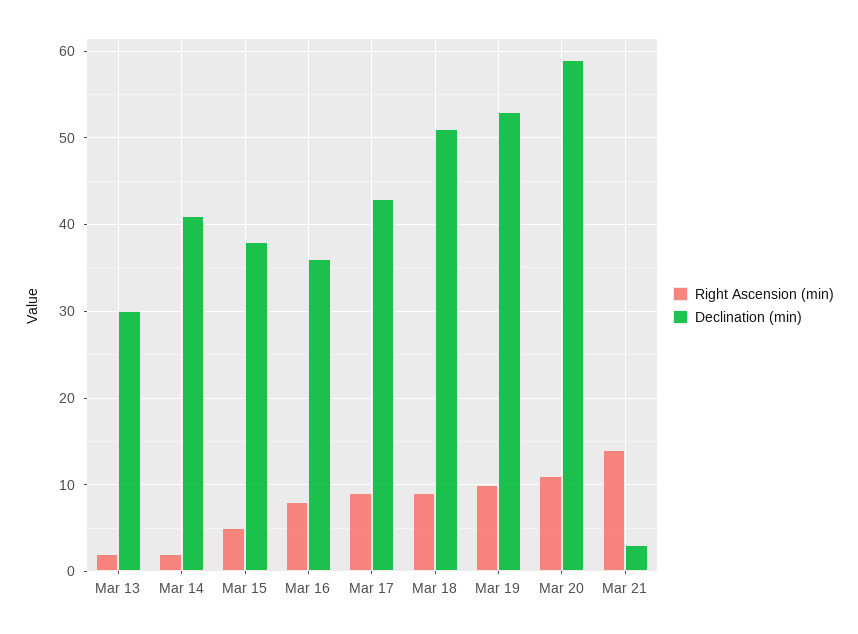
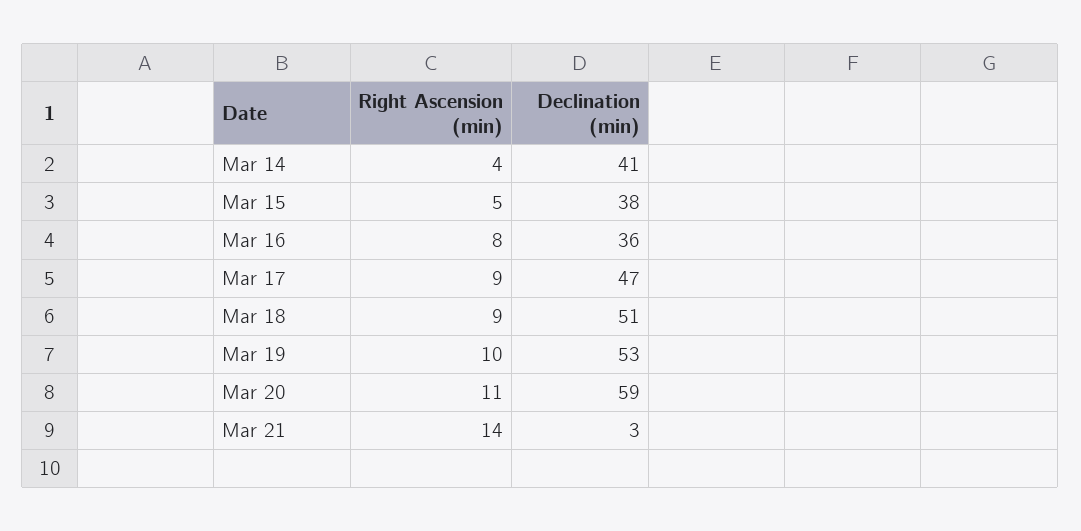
Right Ascension (min), Mar 13: 2 -> none
Declination (min), Mar 13: 30 -> none
Right Ascension (min), Mar 14: 2 -> 4
Declination (min), Mar 17: 43 -> 47

